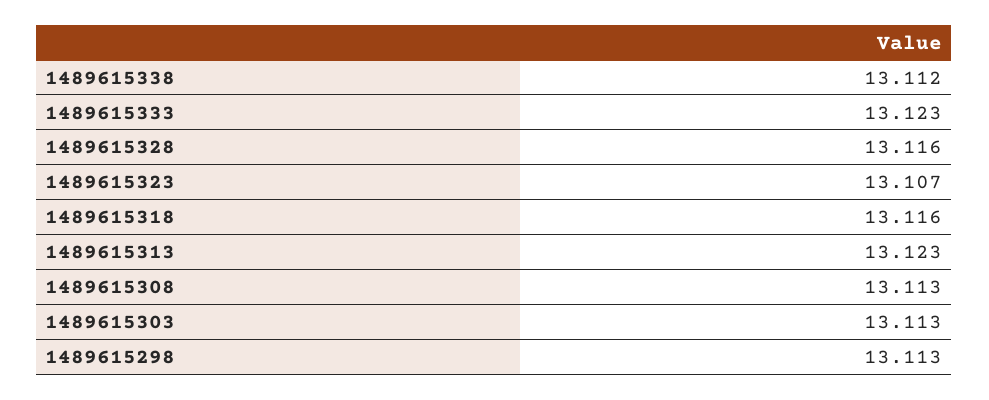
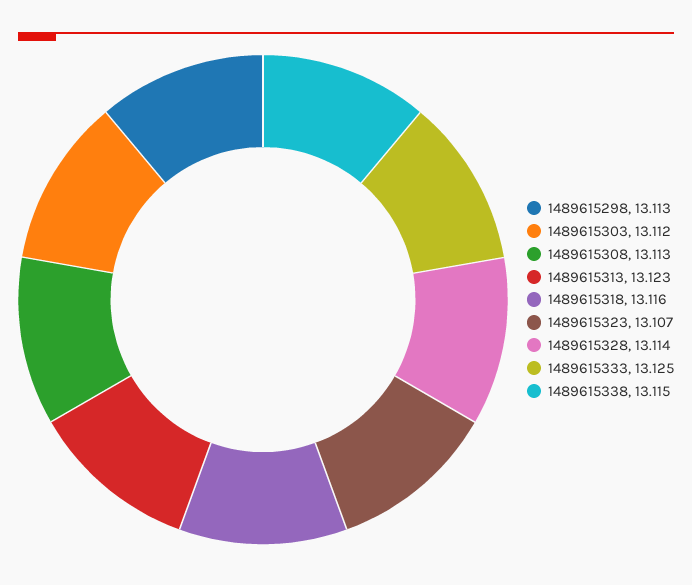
1489615338: 13.112 -> 13.115
1489615333: 13.123 -> 13.125
1489615328: 13.116 -> 13.114
1489615303: 13.113 -> 13.112

